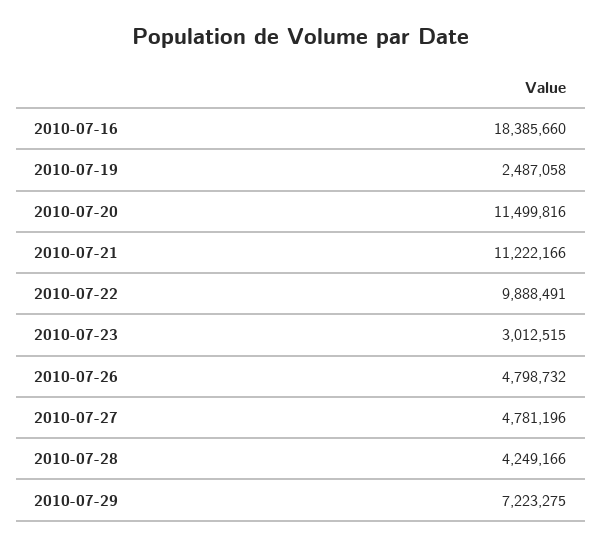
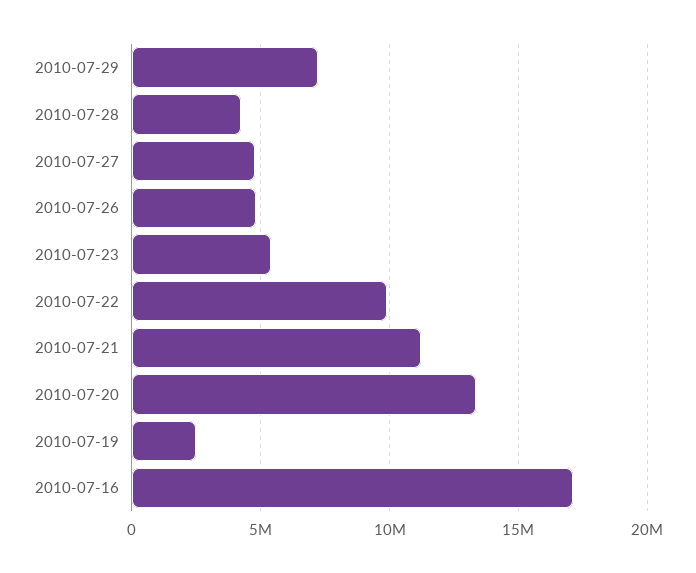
2010-07-16: 18385660 -> 17000000
2010-07-20: 11499816 -> 13500000
2010-07-23: 3012515 -> 5500000

